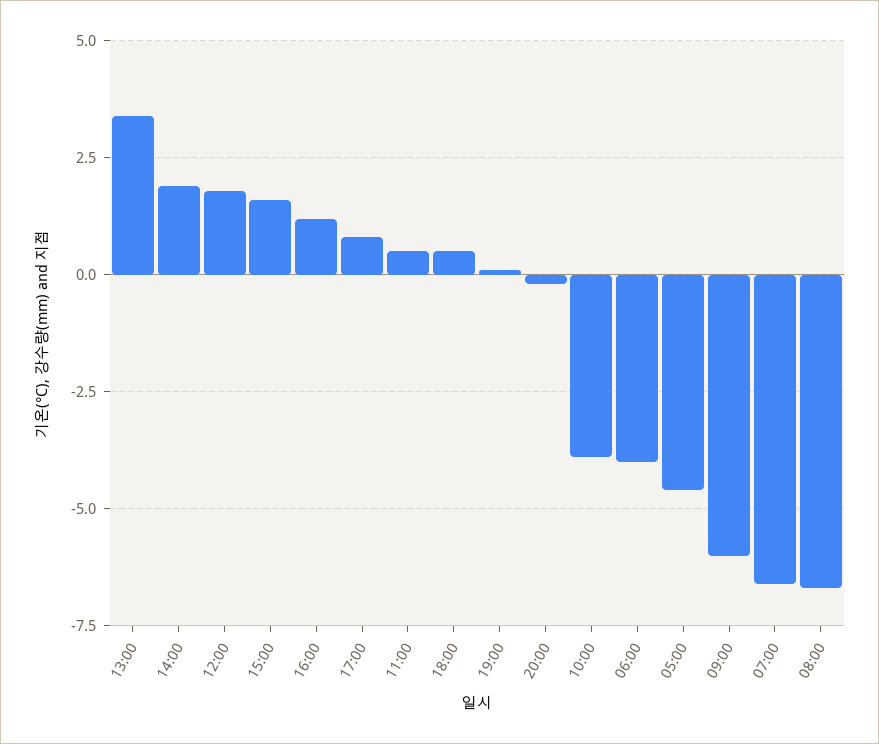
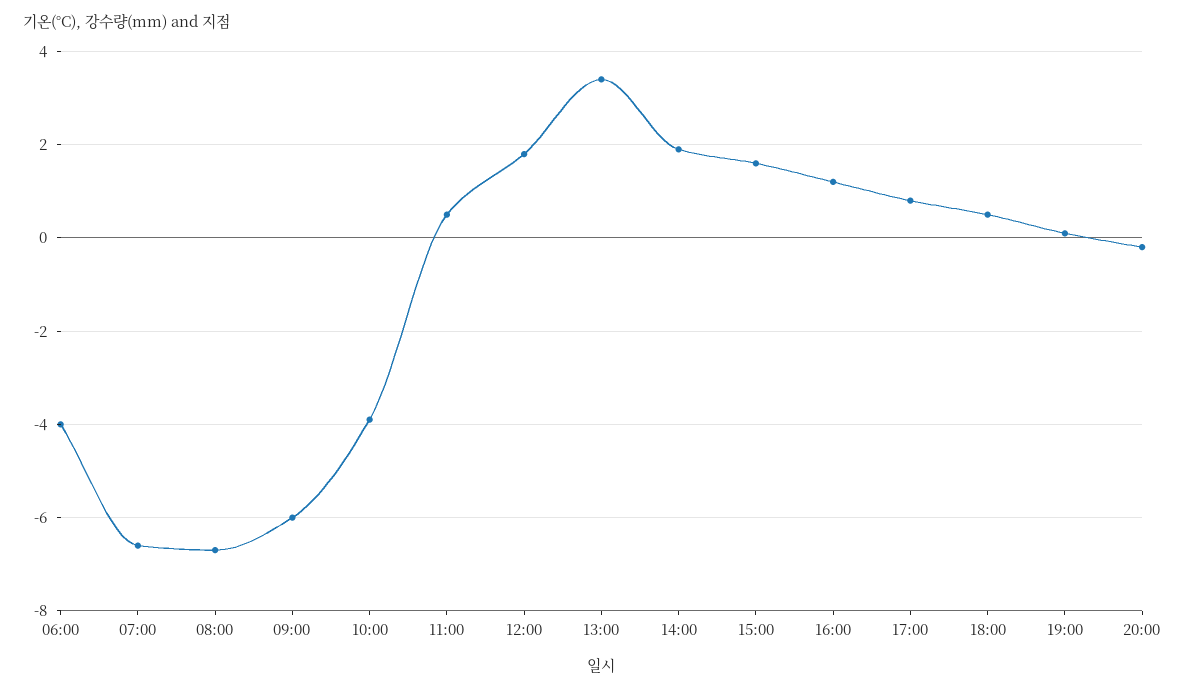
05:00: -4.5 -> none

